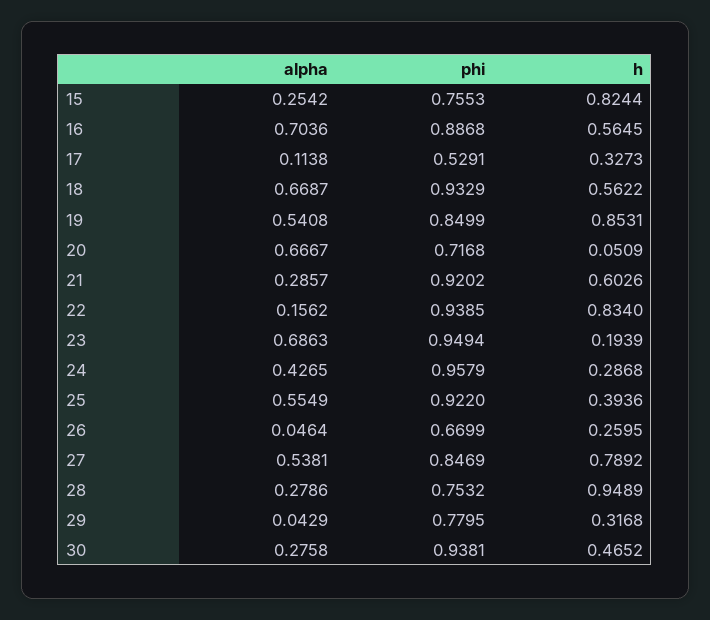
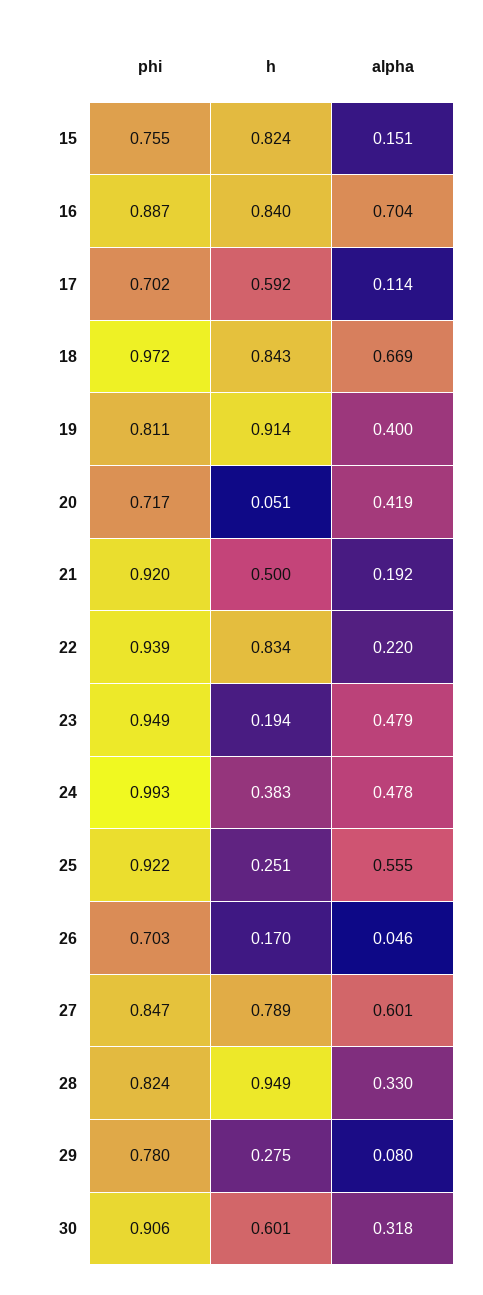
alpha, 15: 0.2542 -> 0.151
h, 16: 0.5645 -> 0.84
phi, 17: 0.5291 -> 0.702
h, 17: 0.3273 -> 0.592
phi, 18: 0.9329 -> 0.972
h, 18: 0.5622 -> 0.843
alpha, 19: 0.5408 -> 0.4
phi, 19: 0.8499 -> 0.811
h, 19: 0.8531 -> 0.914
alpha, 20: 0.6667 -> 0.419
alpha, 21: 0.2857 -> 0.192
h, 21: 0.6026 -> 0.5
alpha, 22: 0.1562 -> 0.22
alpha, 23: 0.6863 -> 0.479
alpha, 24: 0.4265 -> 0.478
phi, 24: 0.9579 -> 0.993
h, 24: 0.2868 -> 0.383
h, 25: 0.3936 -> 0.251
phi, 26: 0.6699 -> 0.703
h, 26: 0.2595 -> 0.17
alpha, 27: 0.5381 -> 0.601
alpha, 28: 0.2786 -> 0.33
phi, 28: 0.7532 -> 0.824
alpha, 29: 0.0429 -> 0.08
h, 29: 0.3168 -> 0.275
alpha, 30: 0.2758 -> 0.318
phi, 30: 0.9381 -> 0.906
h, 30: 0.4652 -> 0.601

